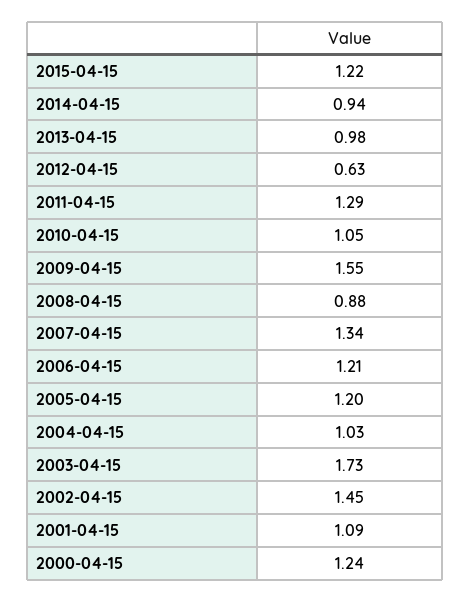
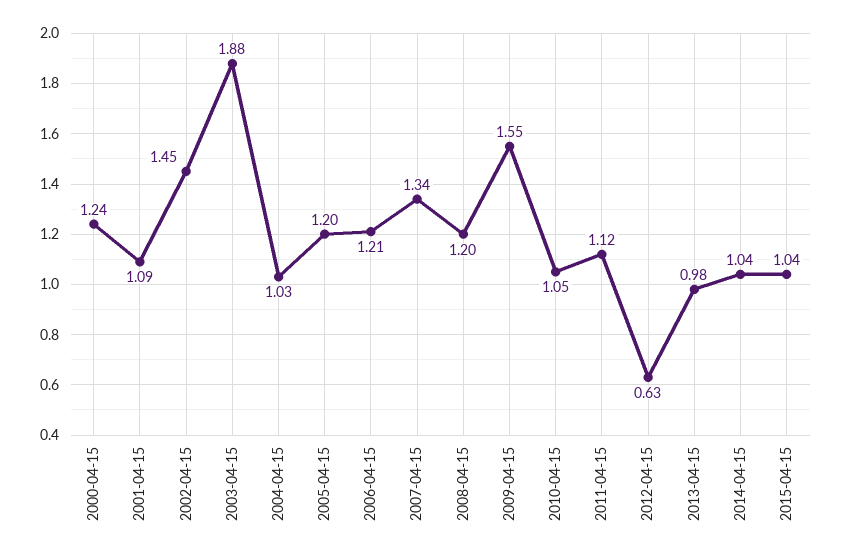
2015-04-15: 1.22 -> 1.04
2014-04-15: 0.94 -> 1.04
2011-04-15: 1.29 -> 1.12
2008-04-15: 0.88 -> 1.2
2003-04-15: 1.73 -> 1.88

